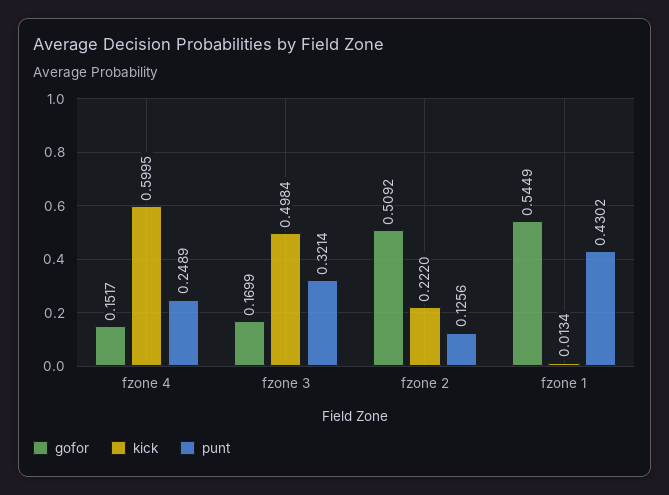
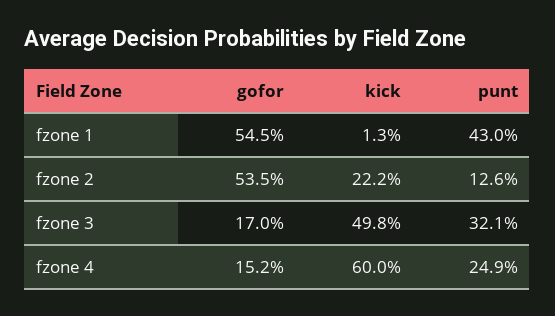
gofor, fzone 2: 0.5092 -> 0.535

